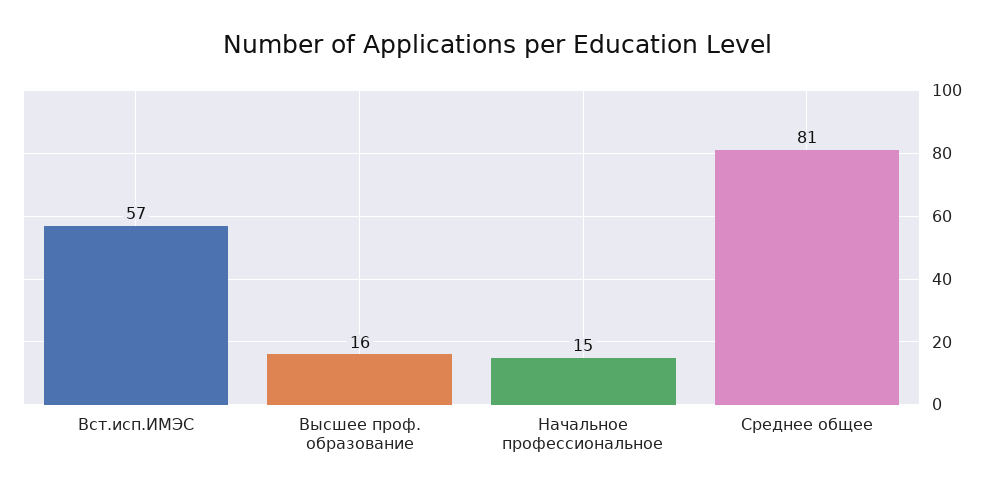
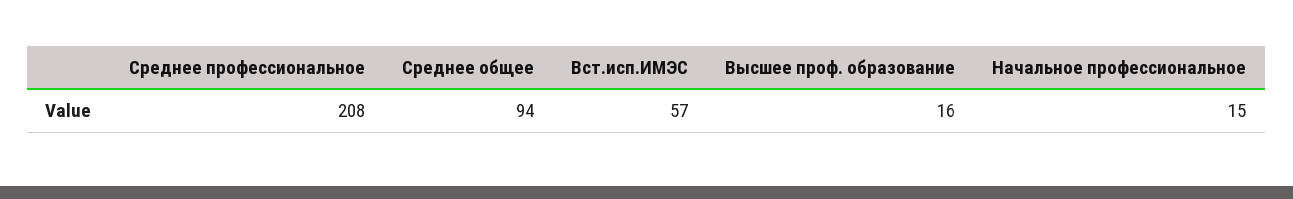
Среднее общее: 81 -> 94
Среднее профессиональное: none -> 208

